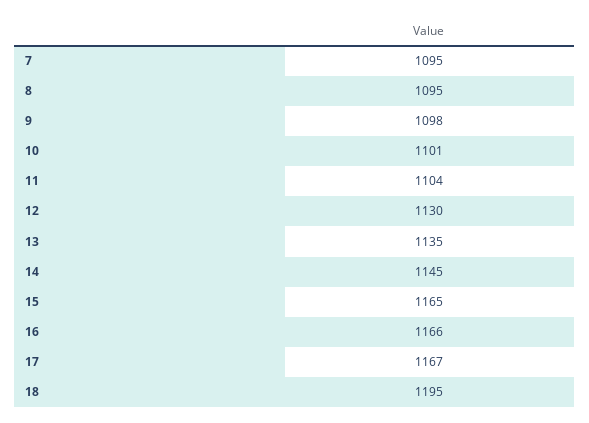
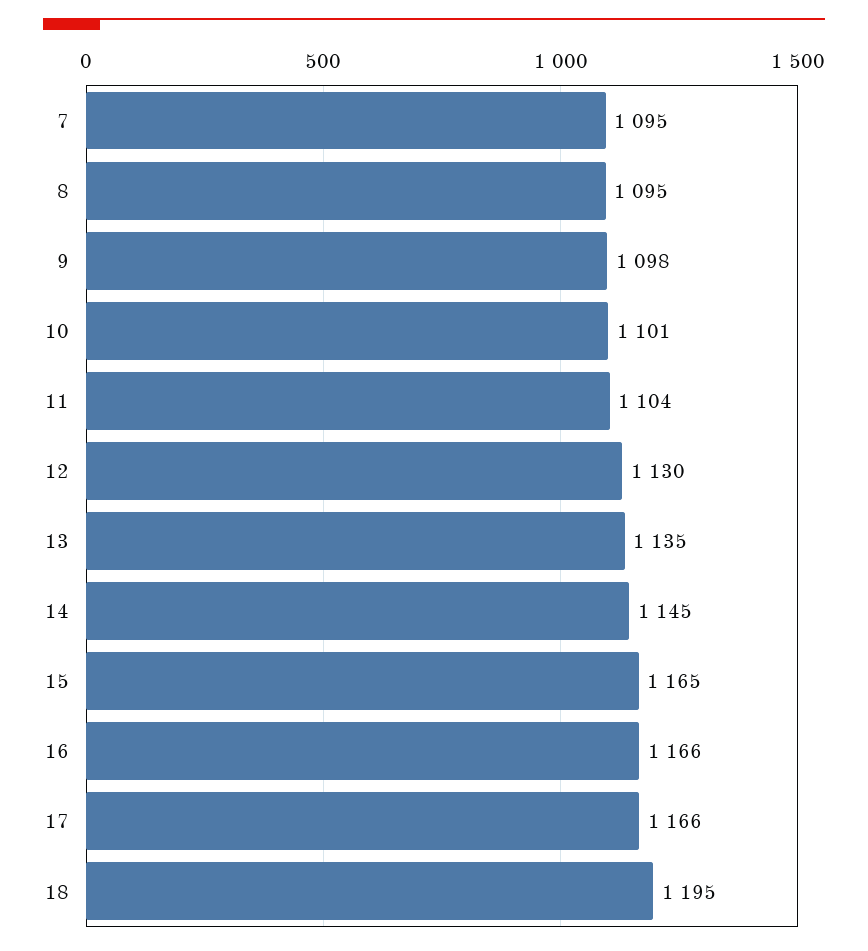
17: 1167 -> 1166

